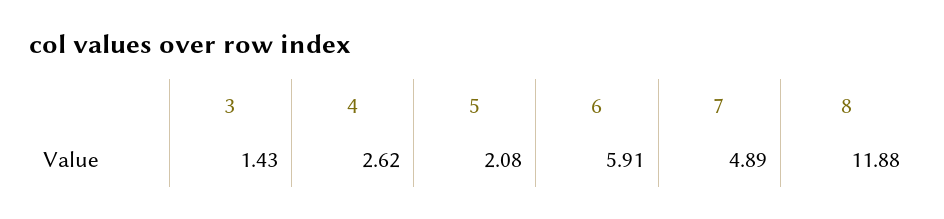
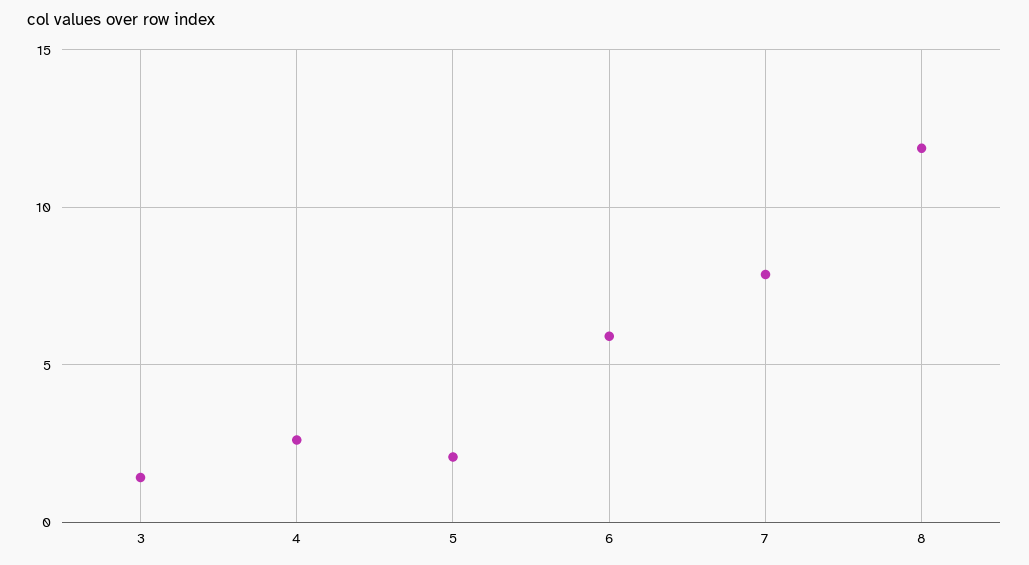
7: 4.89 -> 8

